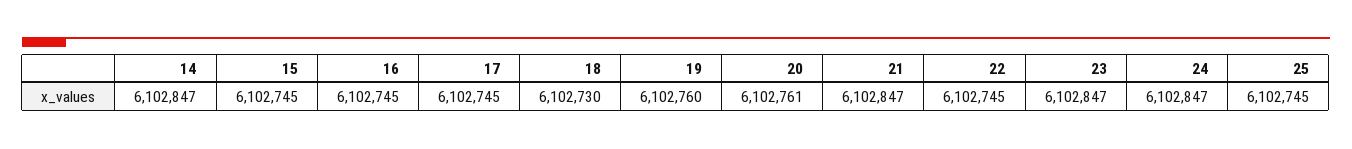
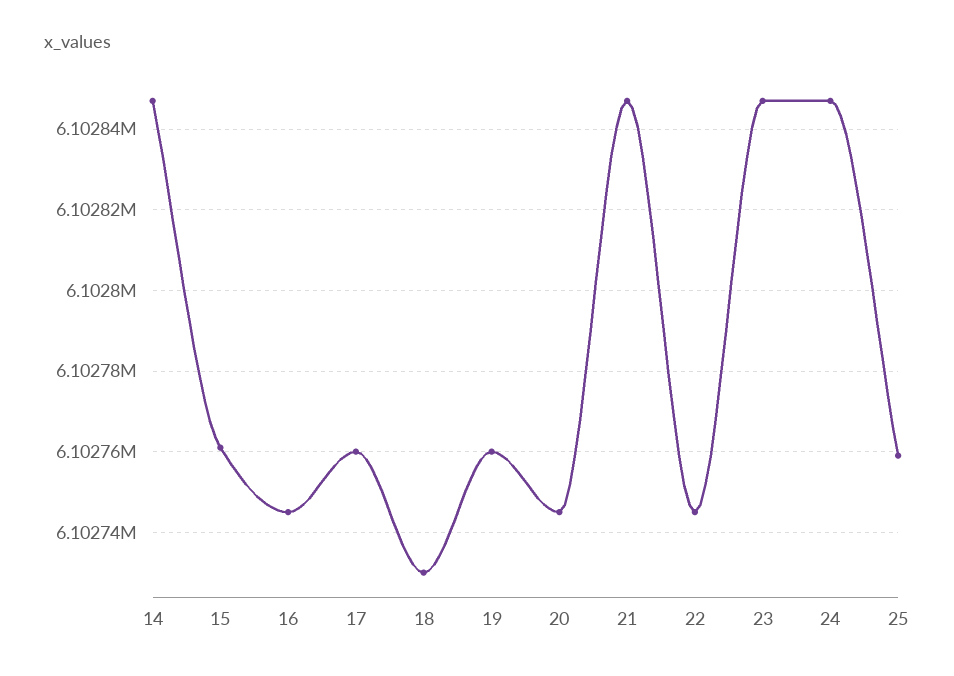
15: 6102745 -> 6102760
17: 6102745 -> 6102760
20: 6102761 -> 6102745
25: 6102745 -> 6102760

